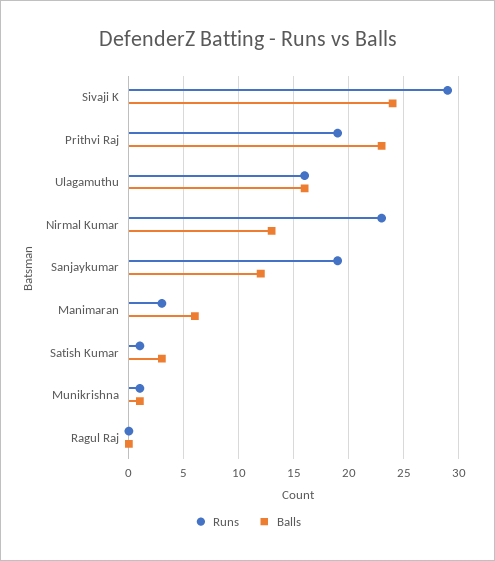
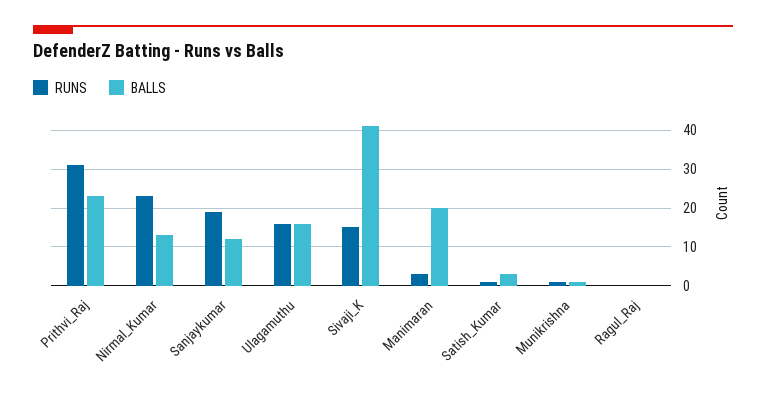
Runs, Sivaji K: 29 -> 15
Balls, Sivaji K: 24 -> 40
Runs, Prithvi Raj: 19 -> 30
Balls, Manimaran: 6 -> 20

